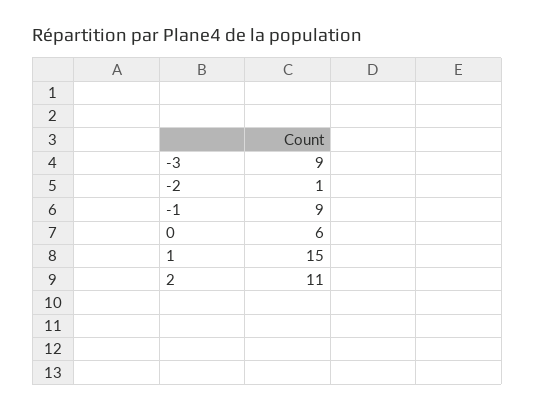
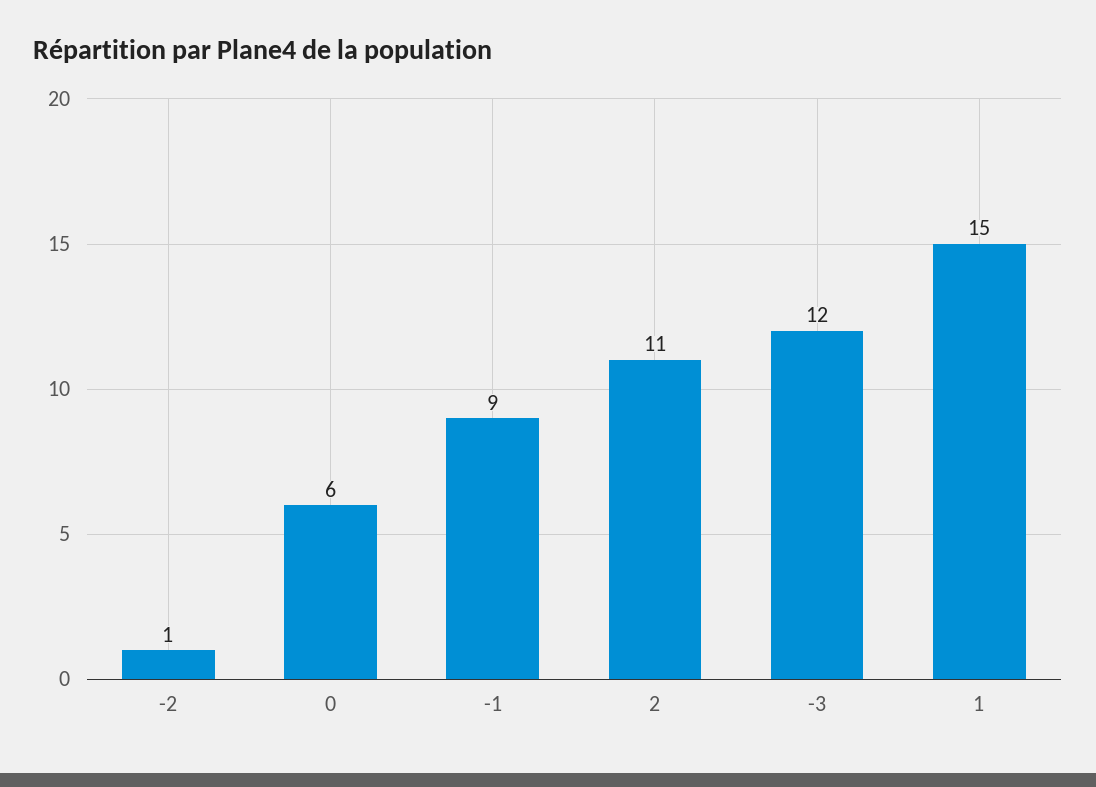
-3: 9 -> 12

